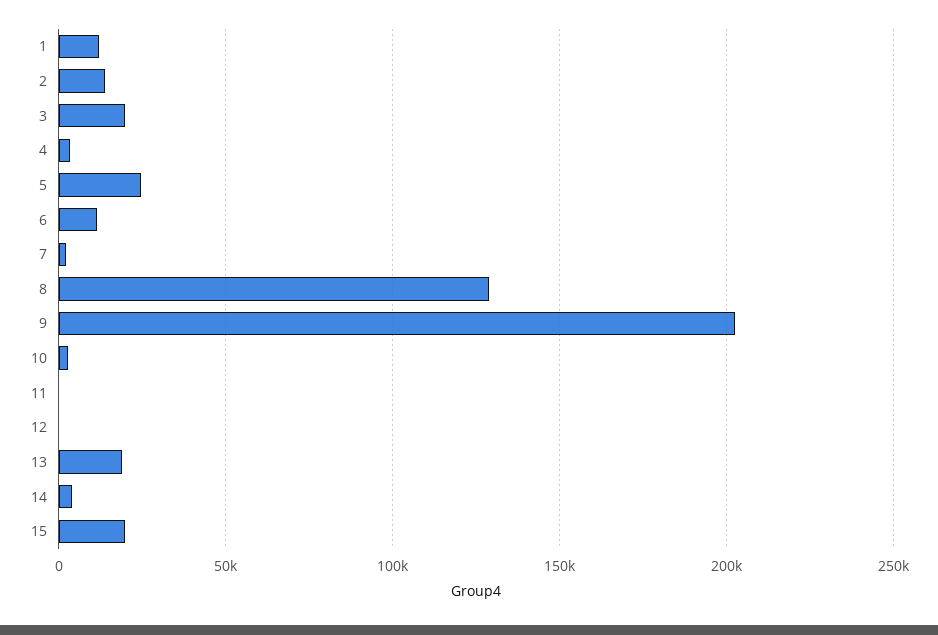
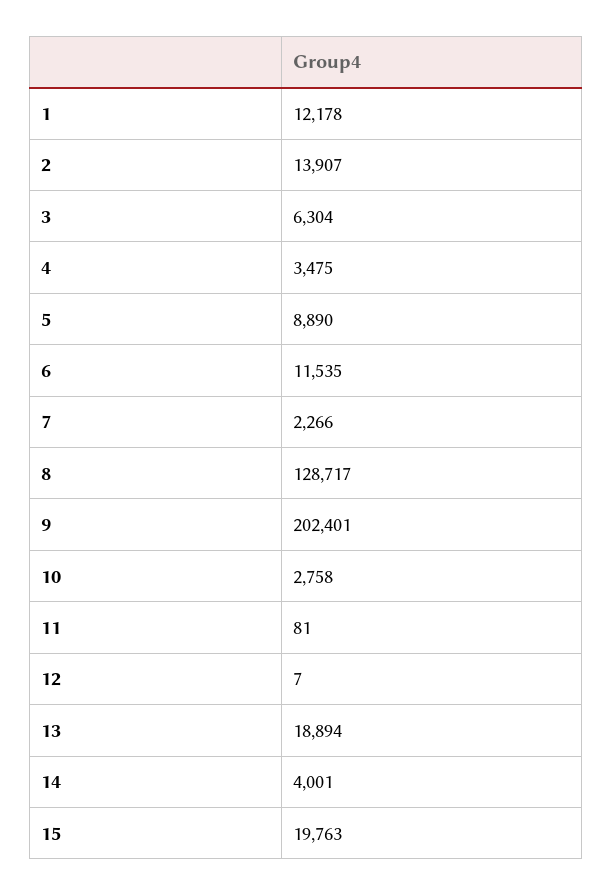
3: 20000 -> 6304
5: 25000 -> 8890

